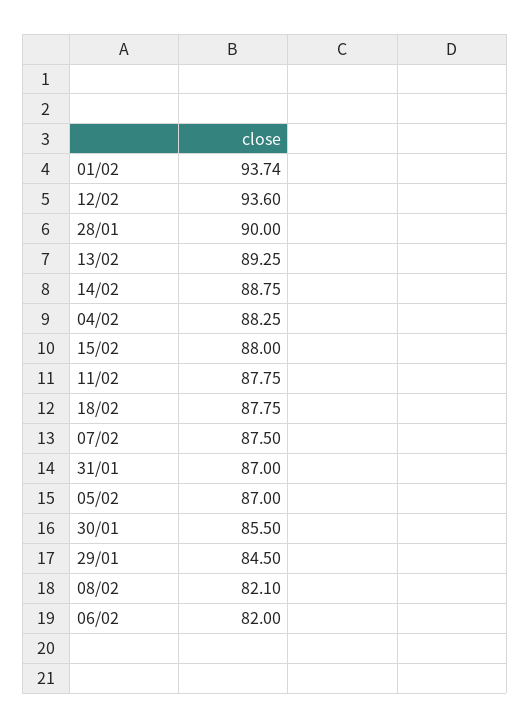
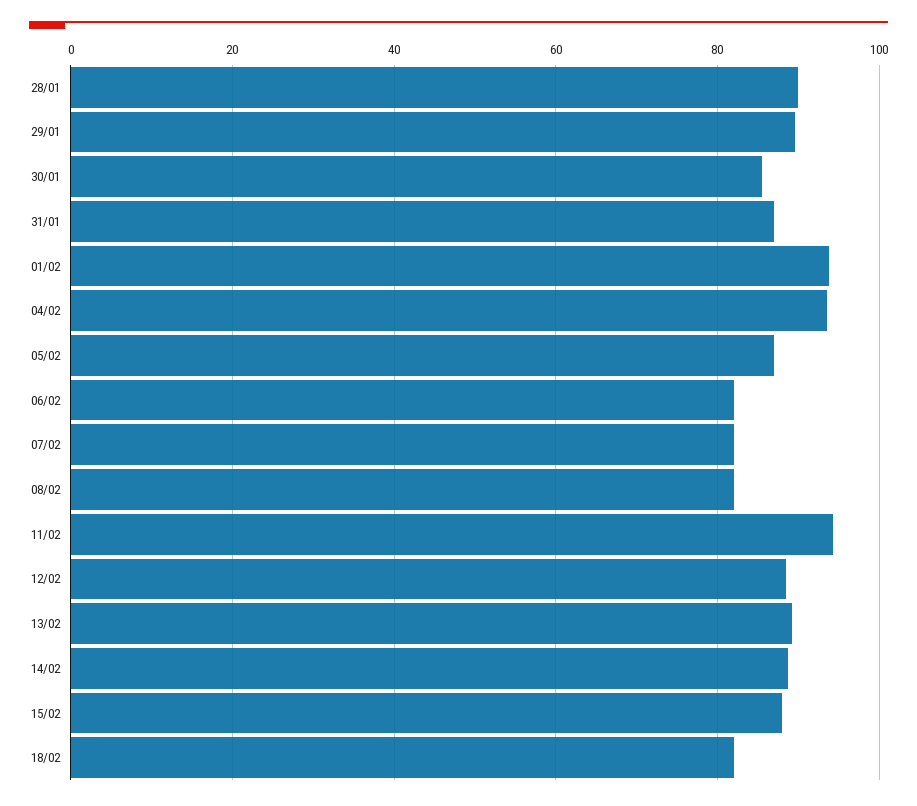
12/02: 93.6 -> 88
04/02: 88.25 -> 94
11/02: 87.75 -> 94
18/02: 87.75 -> 82
07/02: 87.5 -> 82
29/01: 84.5 -> 90

